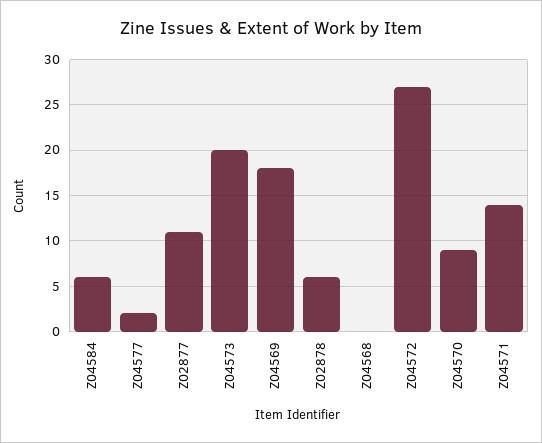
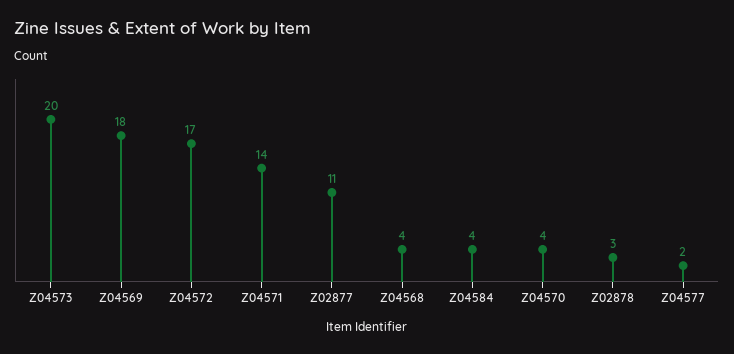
Z04584: 6 -> 4
Z02878: 6 -> 3
Z04568: 0 -> 4
Z04572: 27 -> 17
Z04570: 9 -> 4

